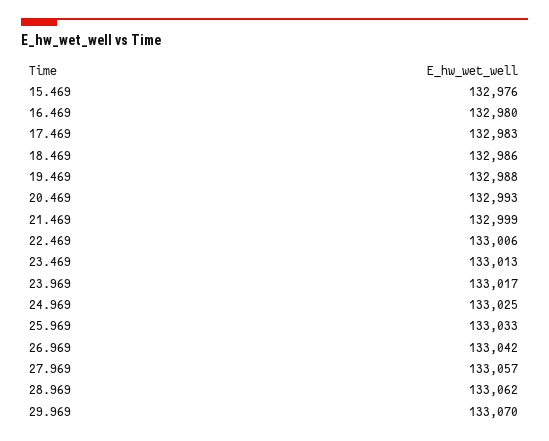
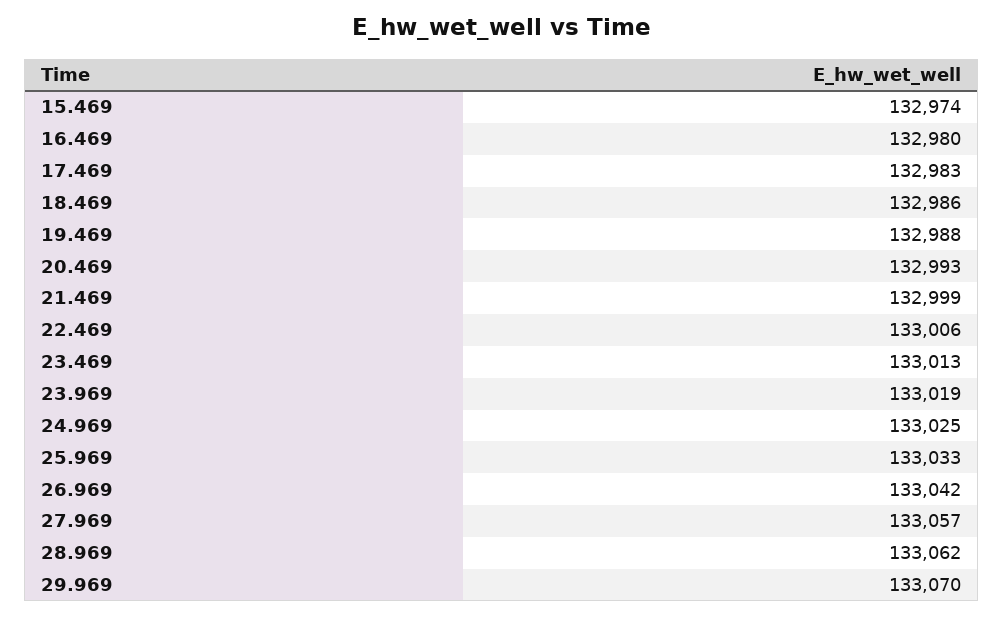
15.469: 132976 -> 132974
23.969: 133017 -> 133019

